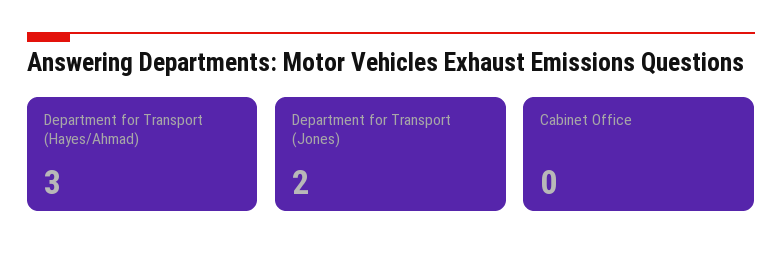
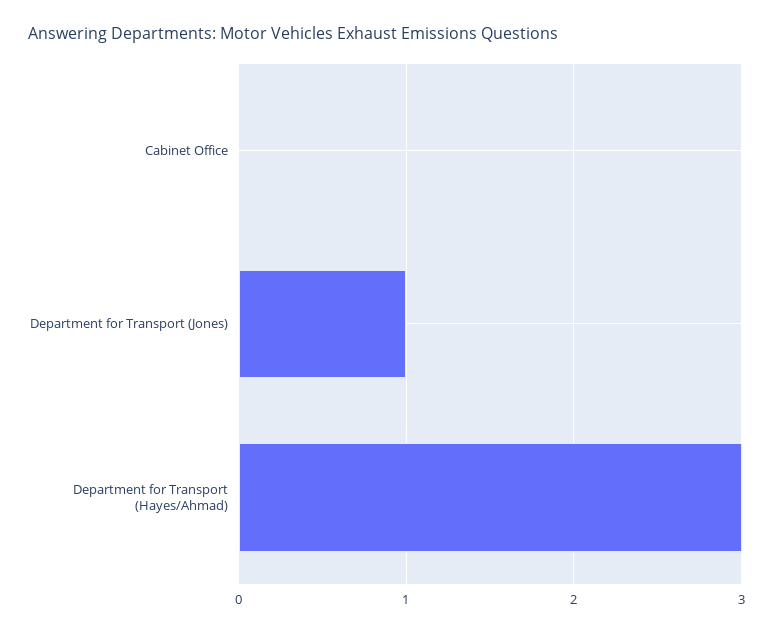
Department for Transport (Jones): 2 -> 1

